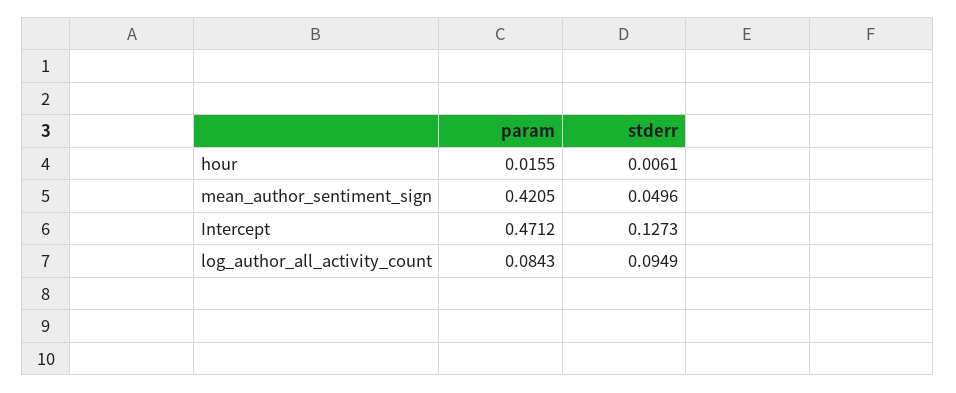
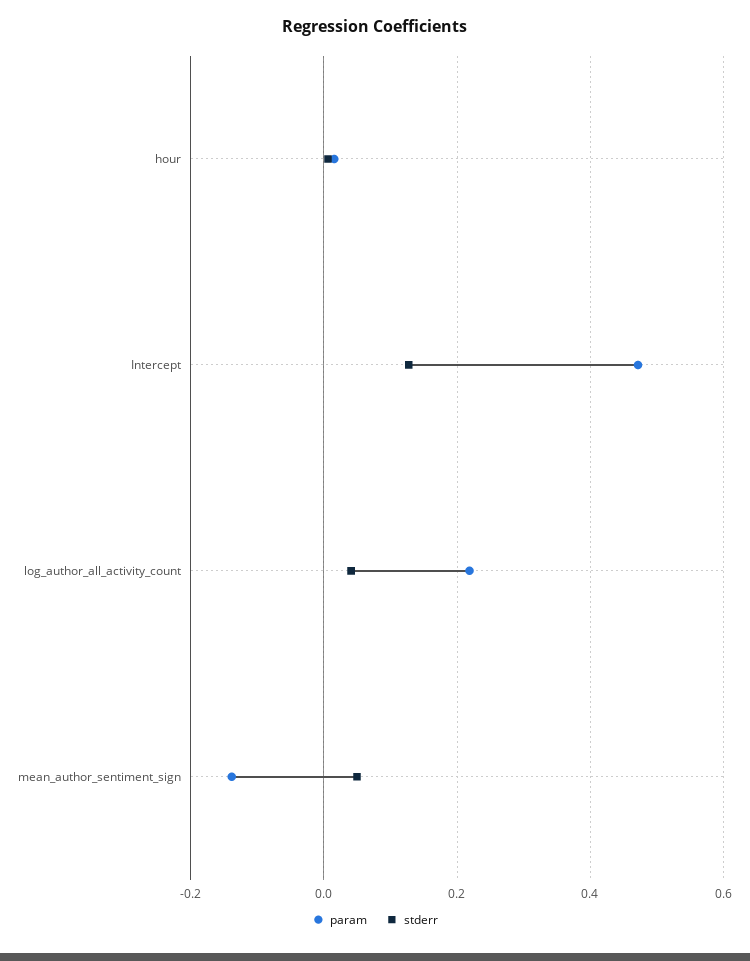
param, mean_author_sentiment_sign: 0.4205 -> -0.14
param, log_author_all_activity_count: 0.0843 -> 0.22
stderr, log_author_all_activity_count: 0.0949 -> 0.04

